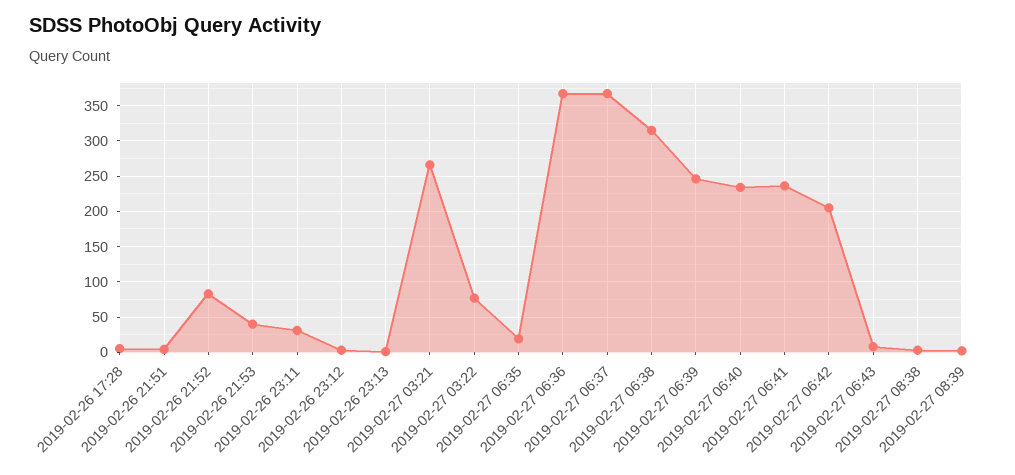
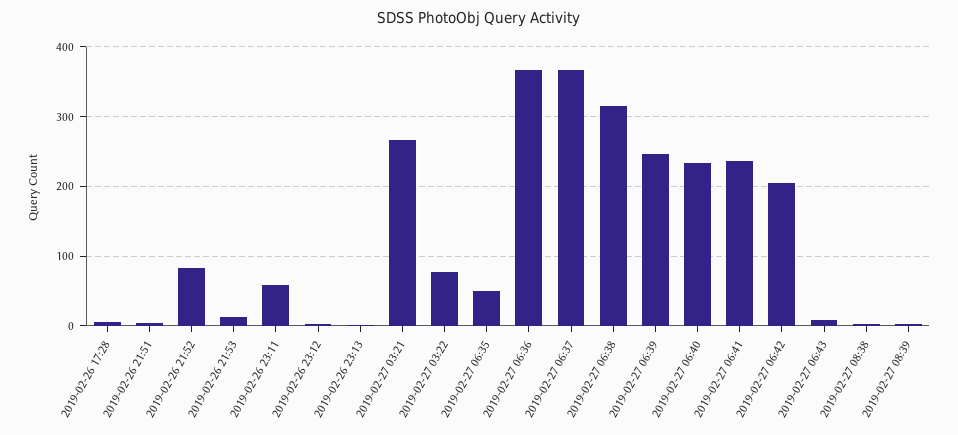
2019-02-26 21:53: 40 -> 10
2019-02-26 23:11: 30 -> 60
2019-02-27 06:35: 20 -> 50

